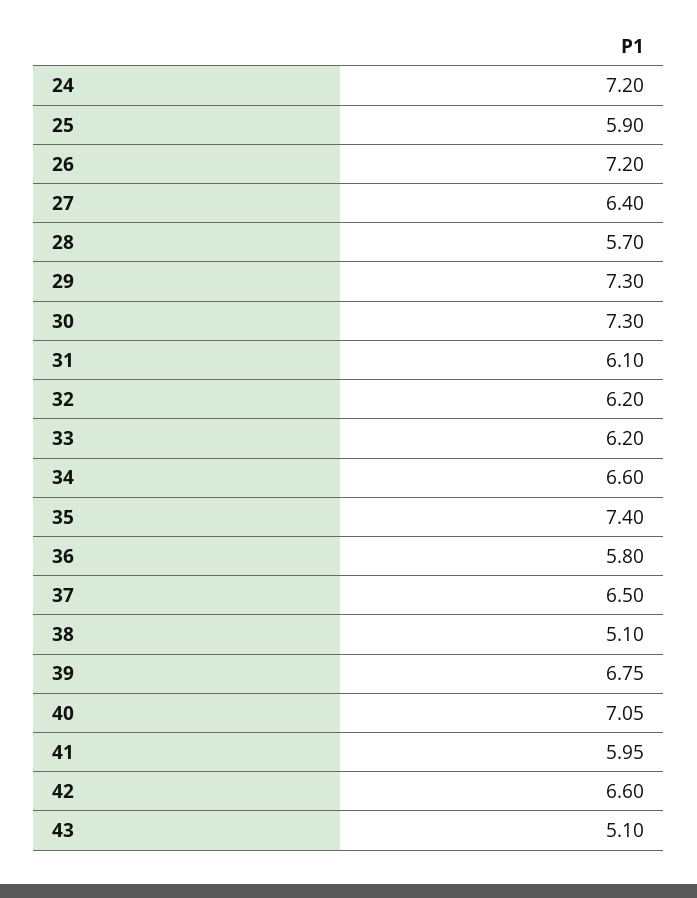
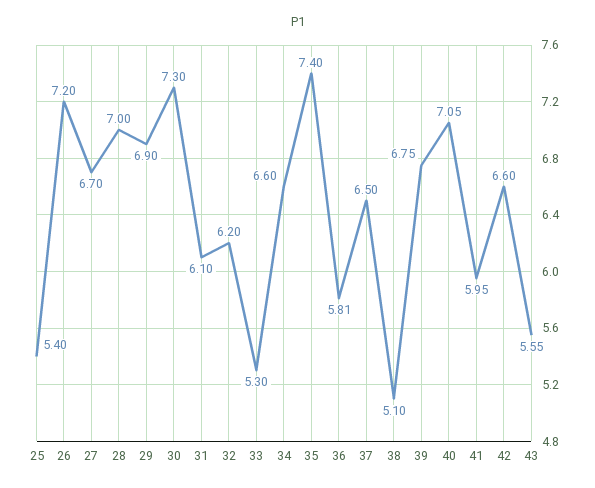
24: 7.2 -> none
25: 5.9 -> 5.4
27: 6.4 -> 6.7
28: 5.7 -> 7
29: 7.3 -> 6.9
33: 6.2 -> 5.3
36: 5.8 -> 5.81
43: 5.1 -> 5.55

